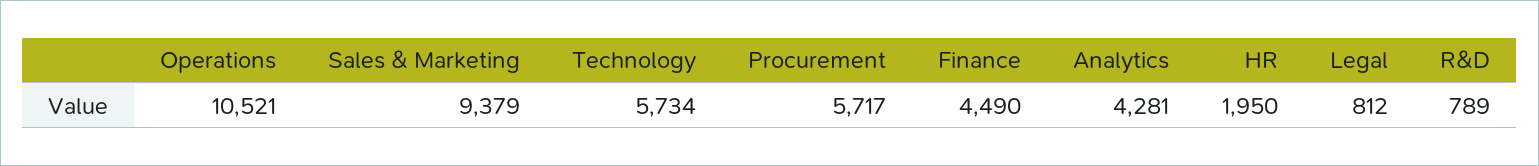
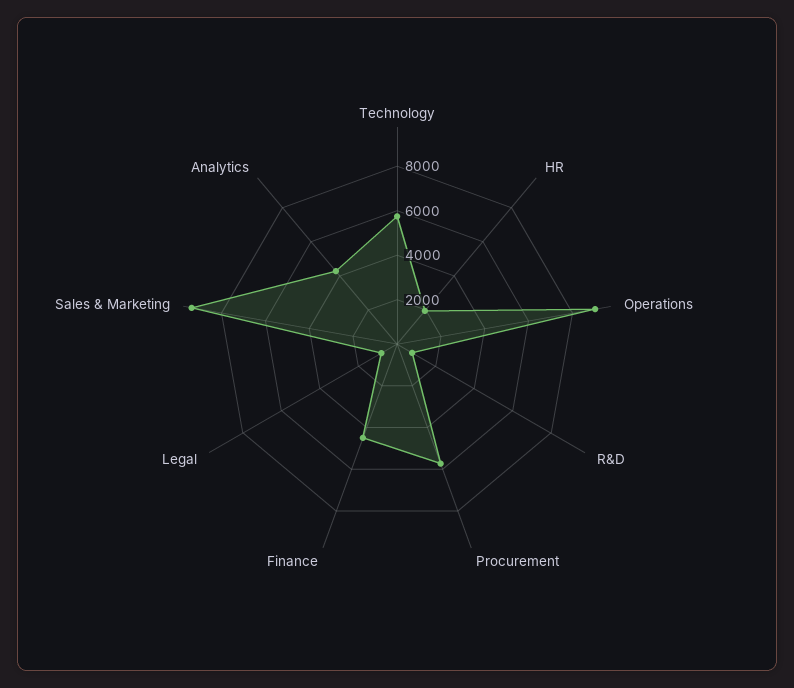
Operations: 10521 -> 9000

